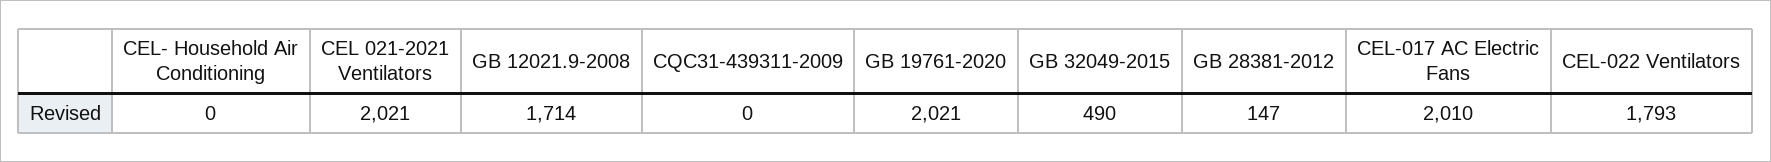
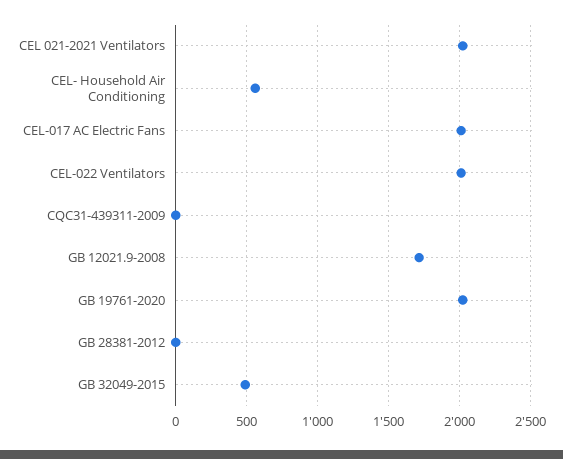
CEL- Household Air Conditioning: 0 -> 550
GB 28381-2012: 147 -> 0
CEL-022 Ventilators: 1793 -> 2000

